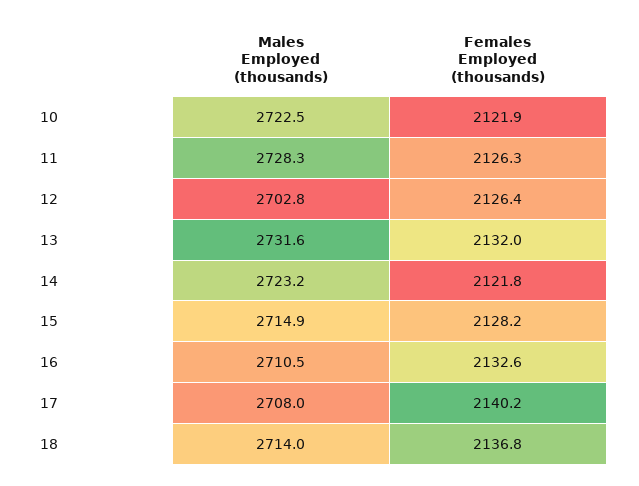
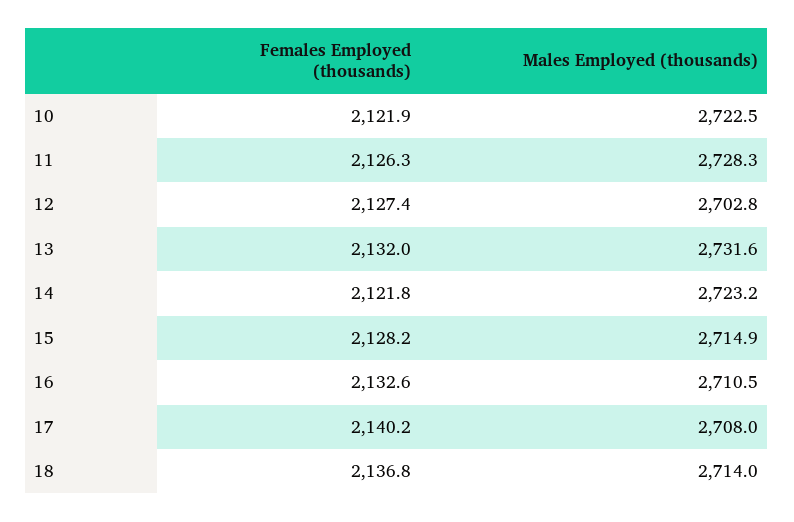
Females Employed (thousands), 12: 2126.4 -> 2127.4

